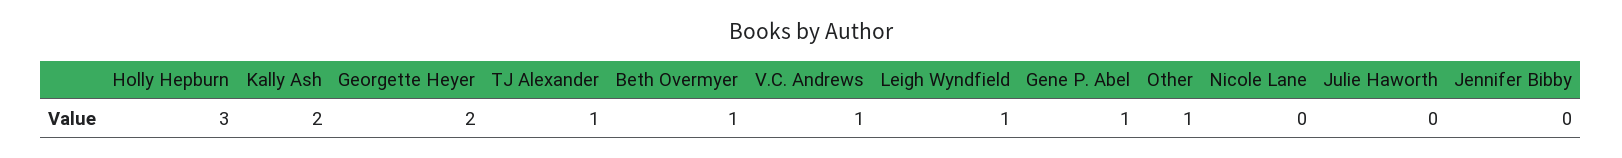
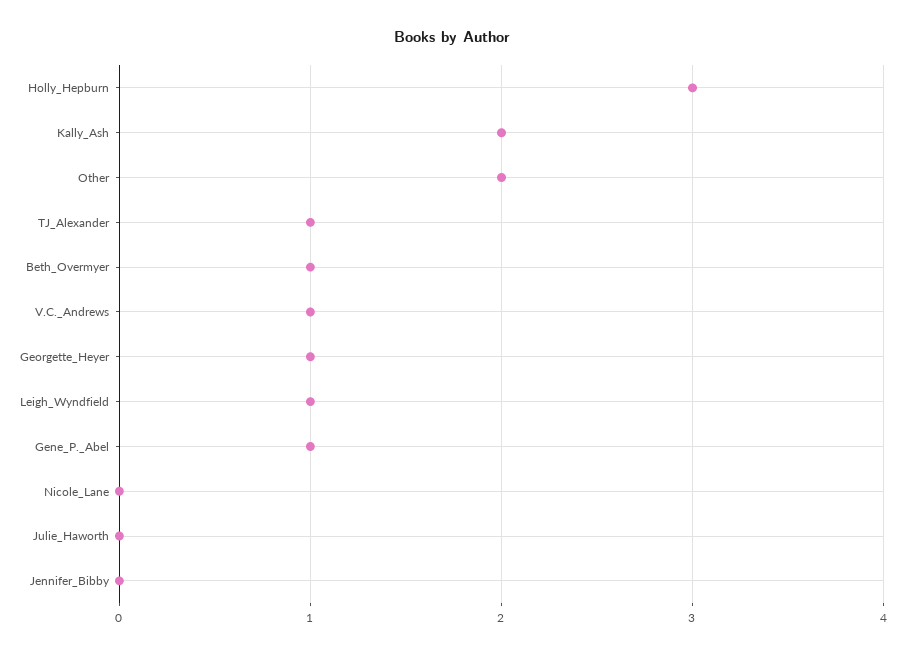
Georgette Heyer: 2 -> 1
Other: 1 -> 2

